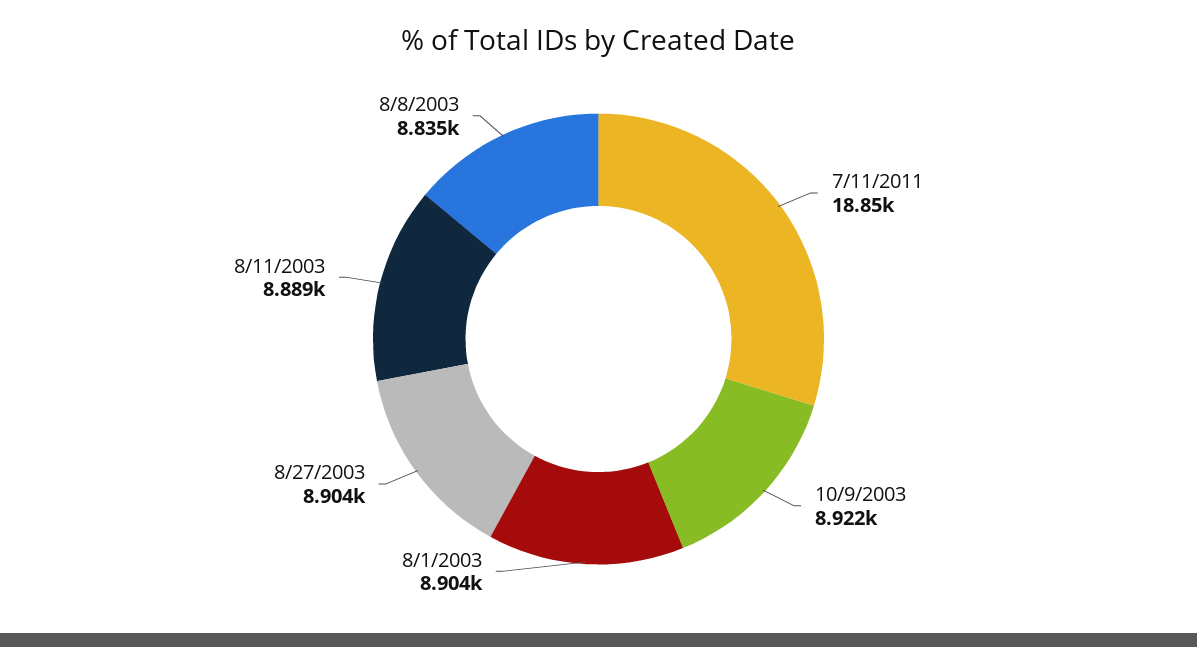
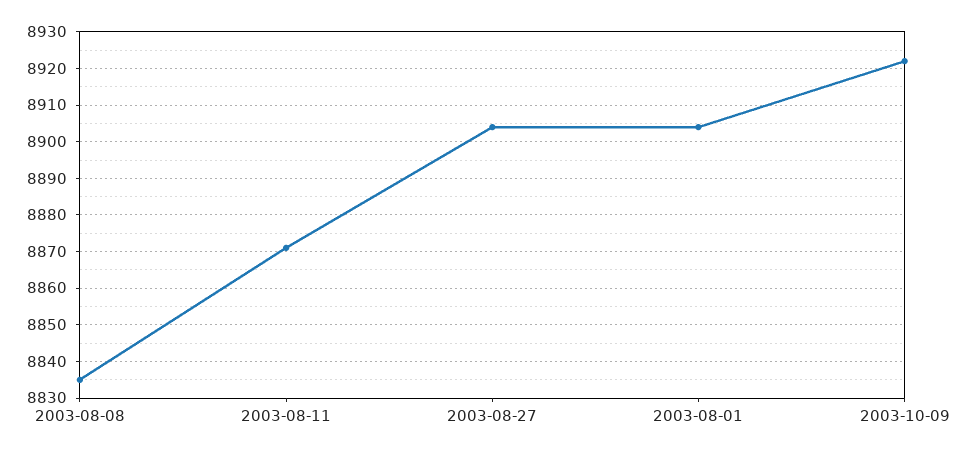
7/11/2011: 18850 -> none
8/11/2003: 8889 -> 8870

